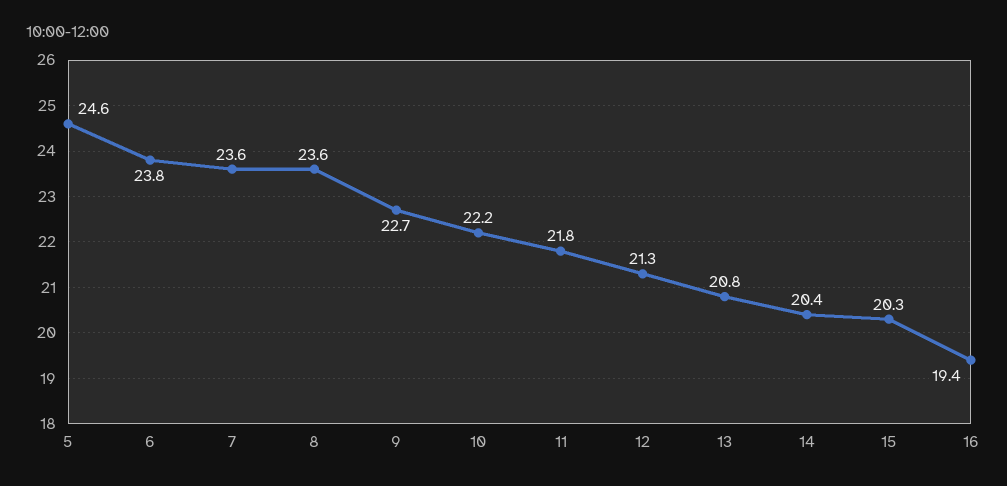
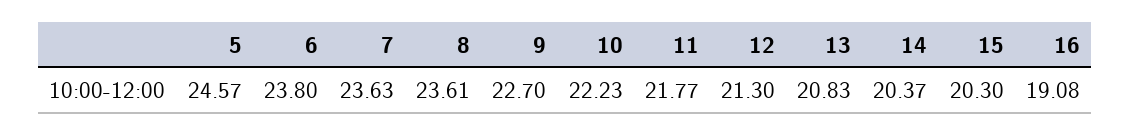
16: 19.4 -> 19.08

